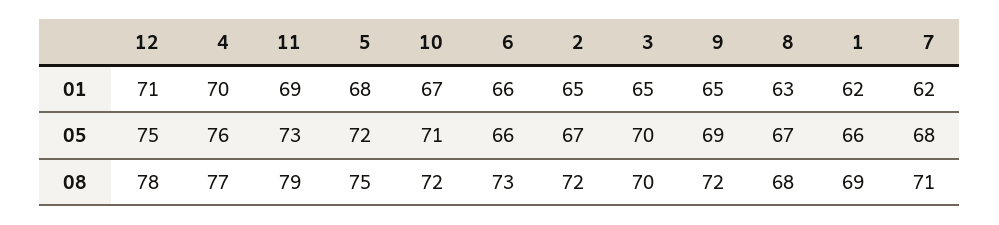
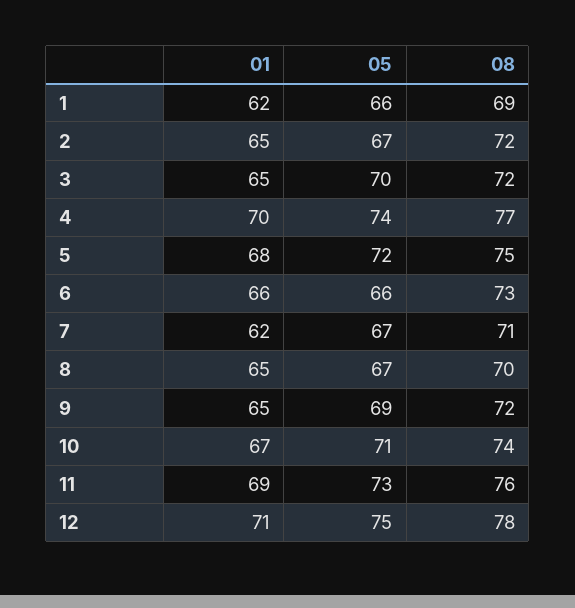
8, 01: 63 -> 65
4, 05: 76 -> 74
7, 05: 68 -> 67
11, 08: 79 -> 76
10, 08: 72 -> 74
3, 08: 70 -> 72
8, 08: 68 -> 70

